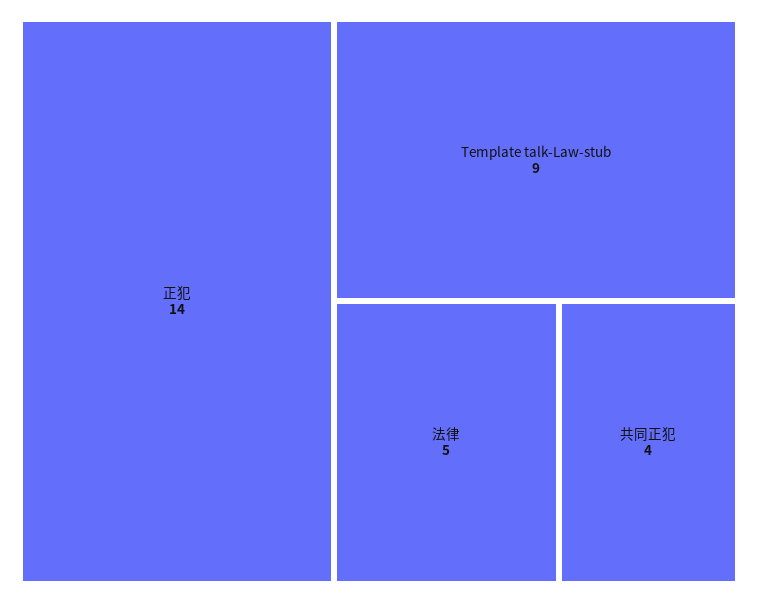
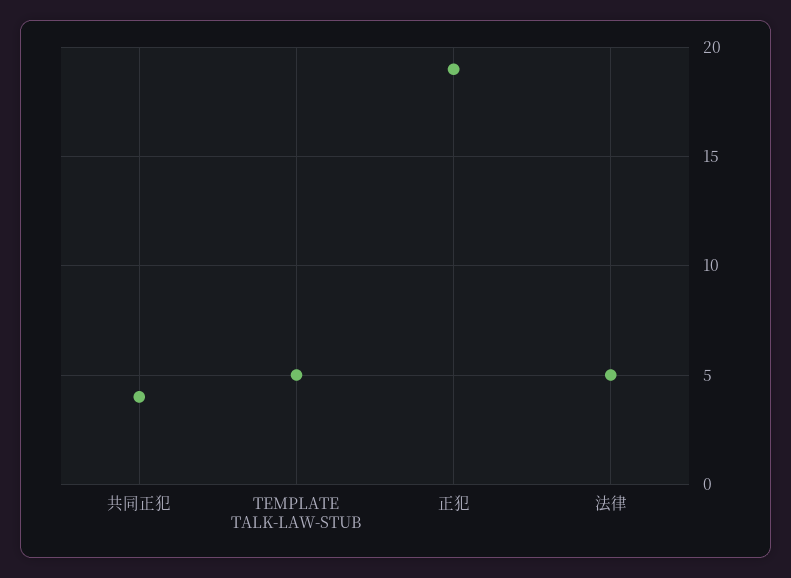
正犯: 14 -> 19
Template talk-Law-stub: 9 -> 5

